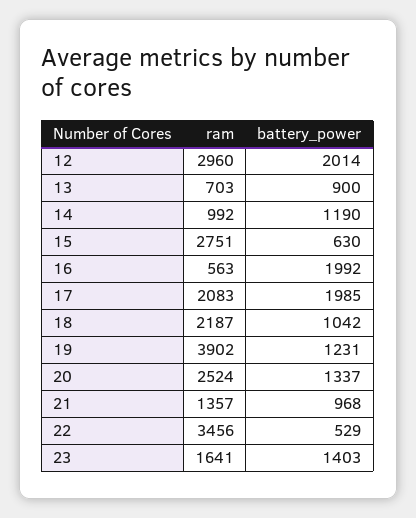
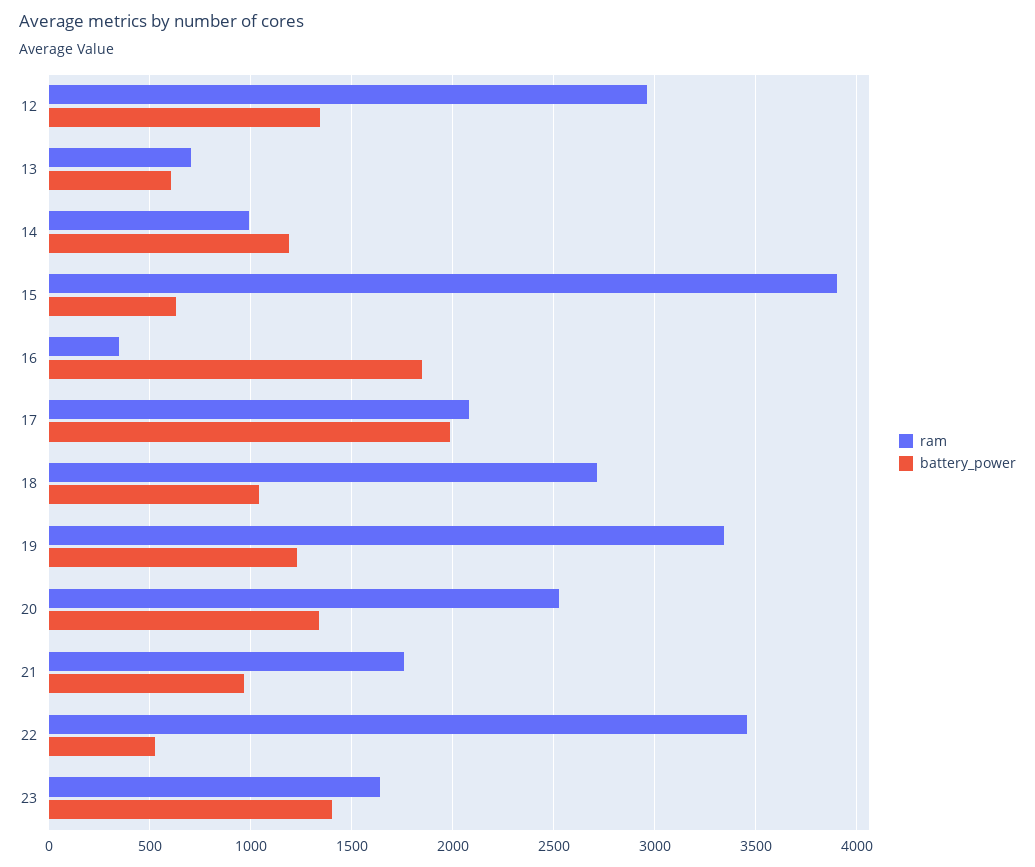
battery_power, 12: 2014 -> 1350
battery_power, 13: 900 -> 600
ram, 15: 2751 -> 3900
ram, 16: 563 -> 350
battery_power, 16: 1992 -> 1850
ram, 18: 2187 -> 2700
ram, 19: 3902 -> 3350
ram, 21: 1357 -> 1750

